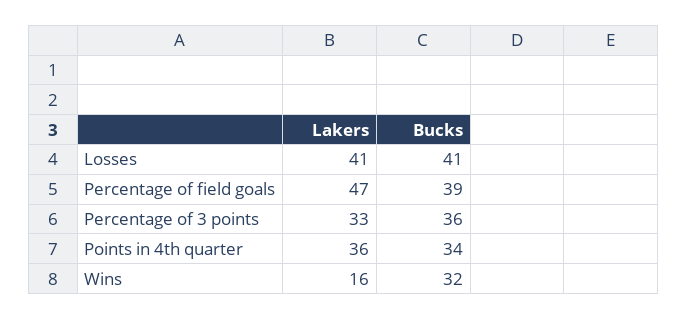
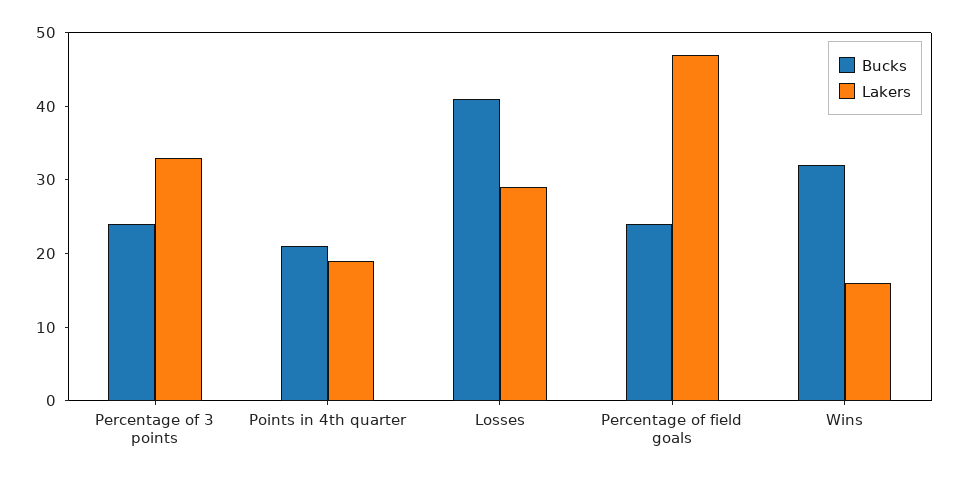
Lakers, Losses: 41 -> 30
Bucks, Percentage of field goals: 39 -> 25
Bucks, Percentage of 3 points: 36 -> 25
Lakers, Points in 4th quarter: 36 -> 20
Bucks, Points in 4th quarter: 34 -> 20

